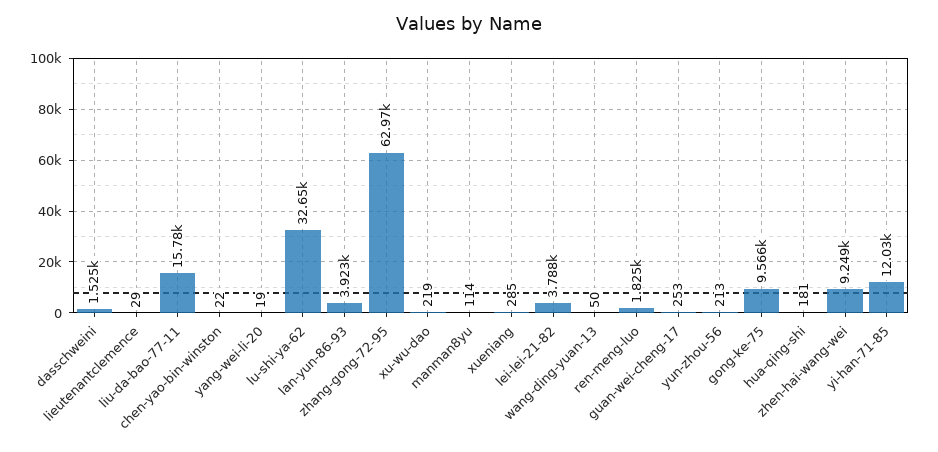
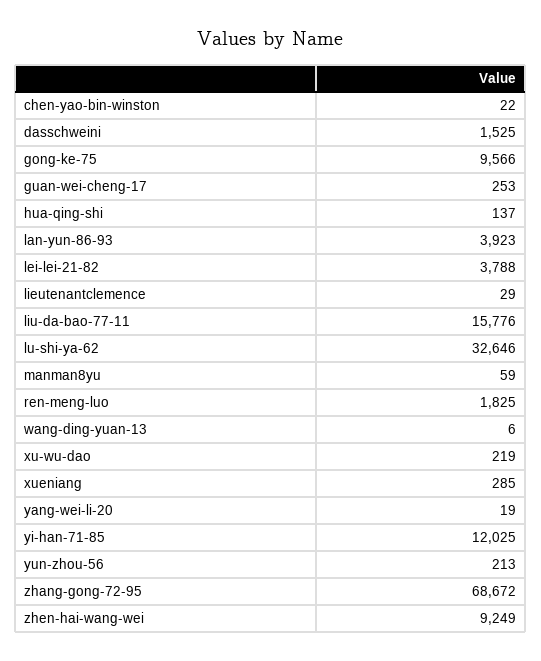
zhang-gong-72-95: 62970 -> 68672
manman8yu: 114 -> 59
wang-ding-yuan-13: 50 -> 6
hua-qing-shi: 181 -> 137

